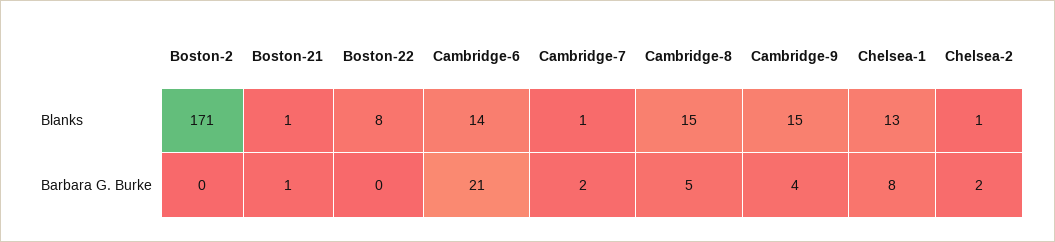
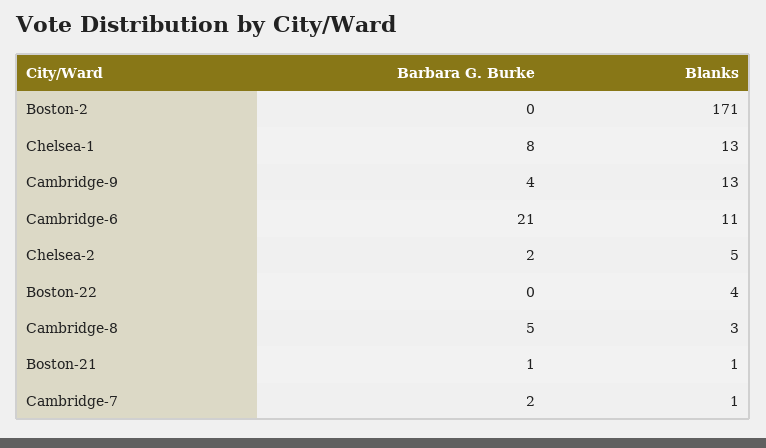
Boston-22, Blanks: 8 -> 4
Cambridge-6, Blanks: 14 -> 11
Cambridge-8, Blanks: 15 -> 3
Cambridge-9, Blanks: 15 -> 13
Chelsea-2, Blanks: 1 -> 5

